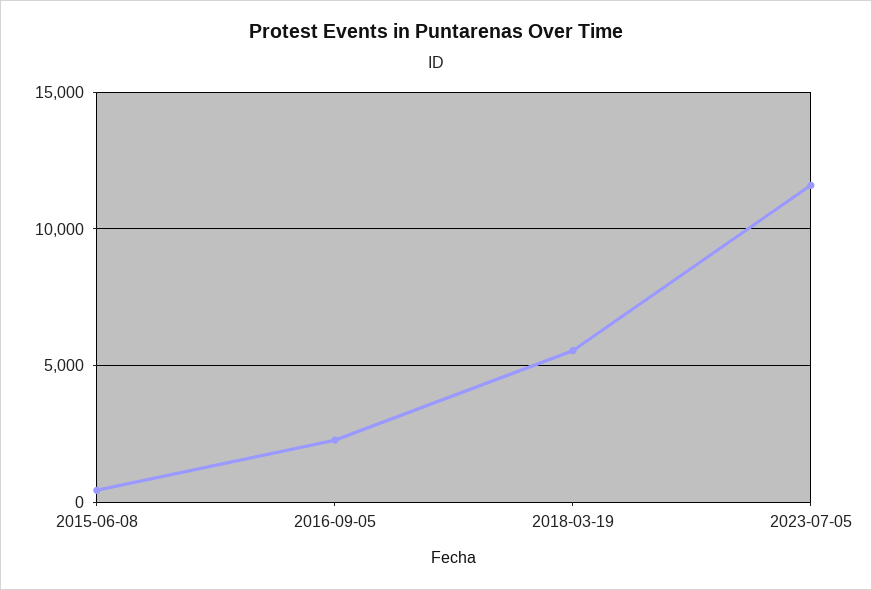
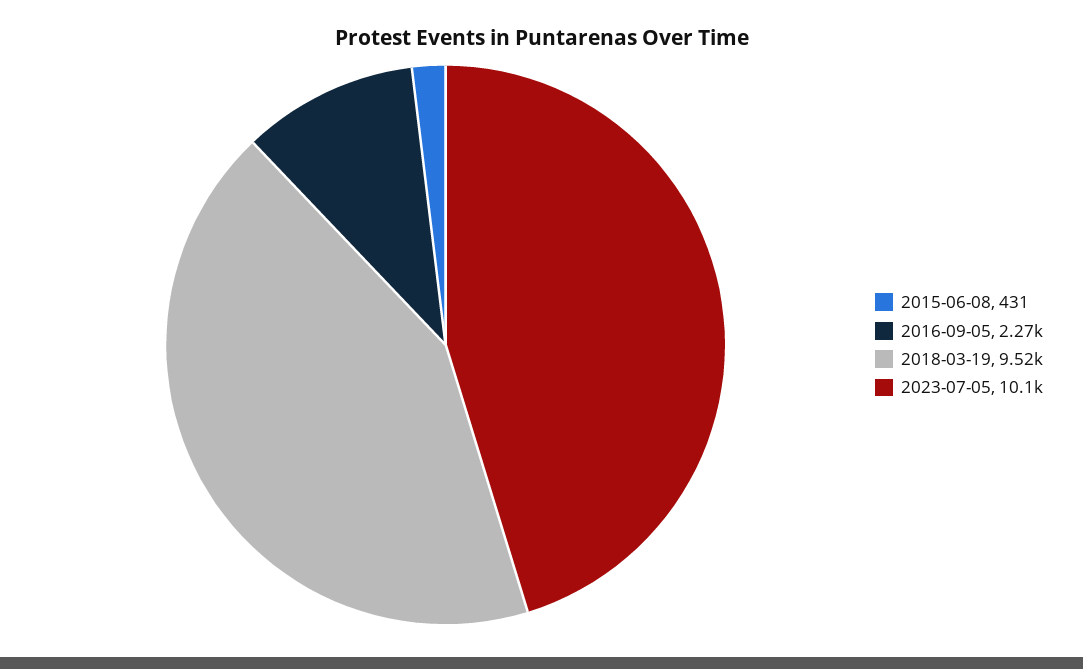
2018-03-19: 5500 -> 9520
2023-07-05: 11500 -> 10100

